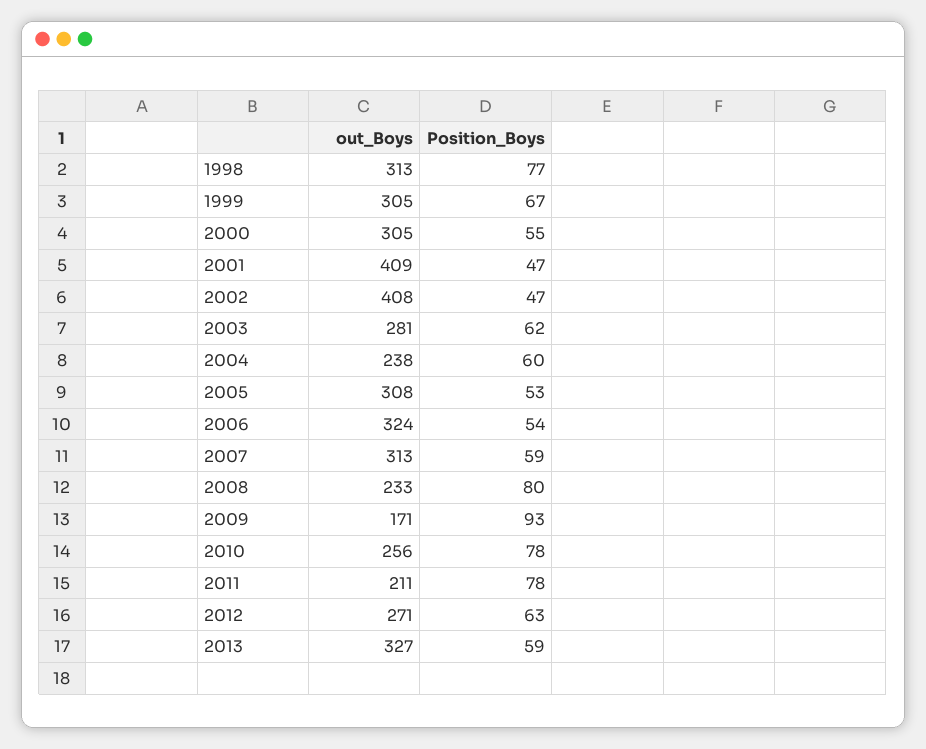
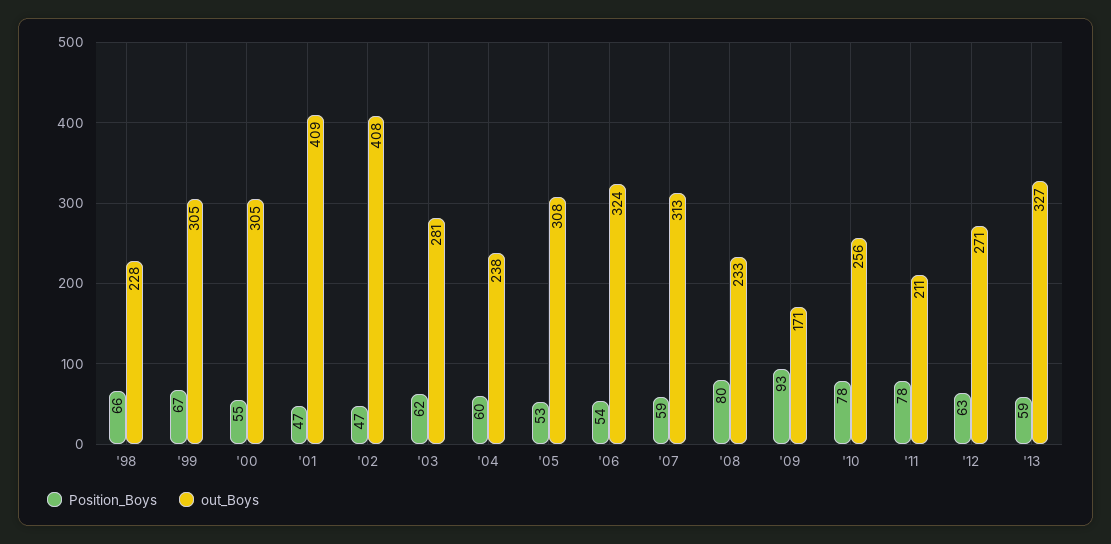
out_Boys, 1998: 313 -> 228
Position_Boys, 1998: 77 -> 66

